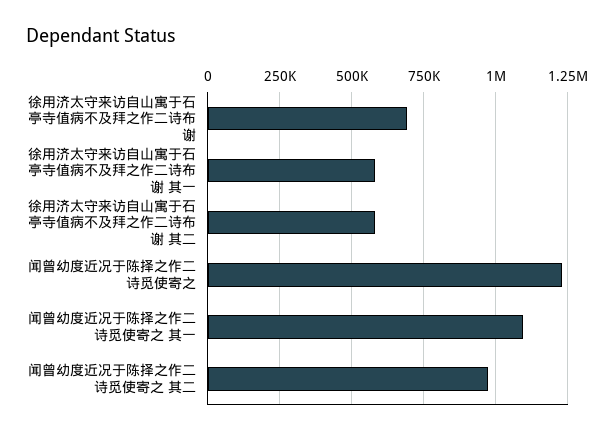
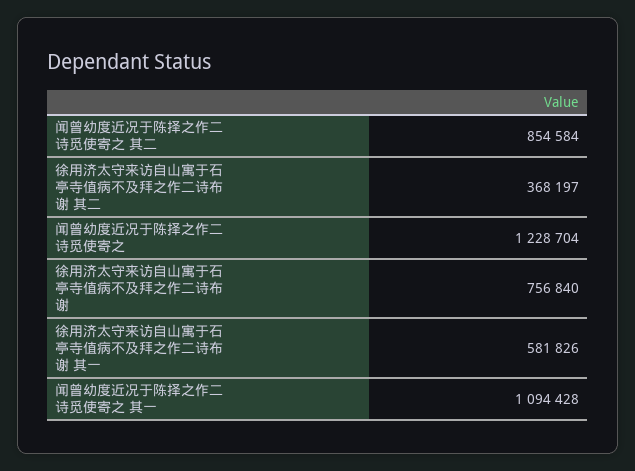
徐用济太守来访自山寓于石亭寺值病不及拜之作二诗布谢: 700000 -> 756840
徐用济太守来访自山寓于石亭寺值病不及拜之作二诗布谢 其二: 575000 -> 368197
闻曾幼度近况于陈择之作二诗觅使寄之 其二: 975000 -> 854584

